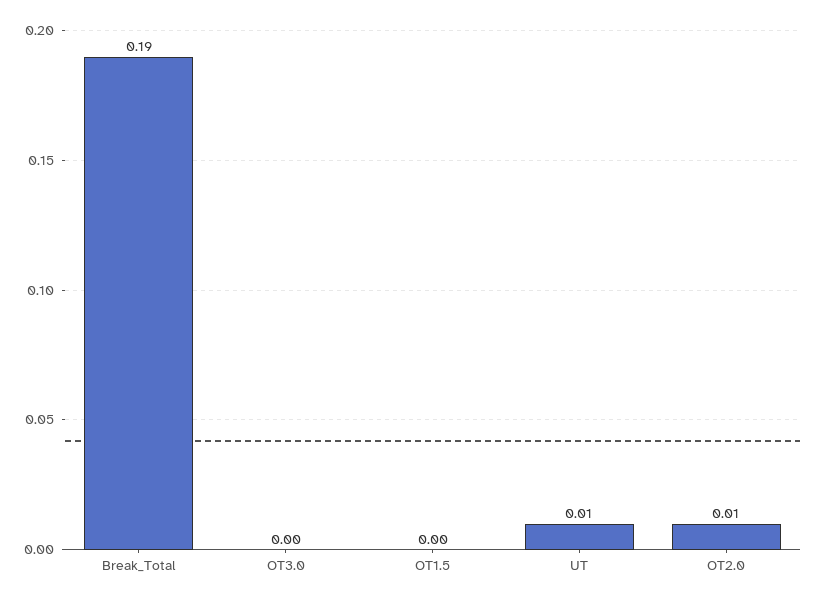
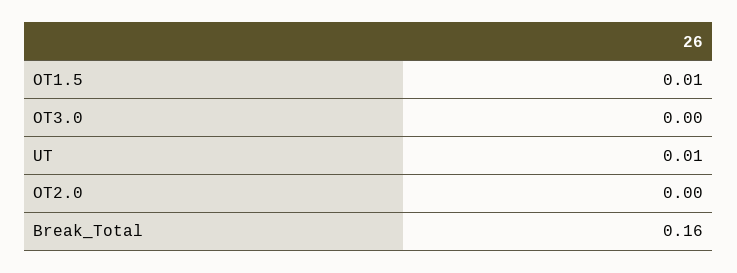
Break_Total: 0.19 -> 0.16
OT1.5: 0 -> 0.01
OT2.0: 0.01 -> 0

